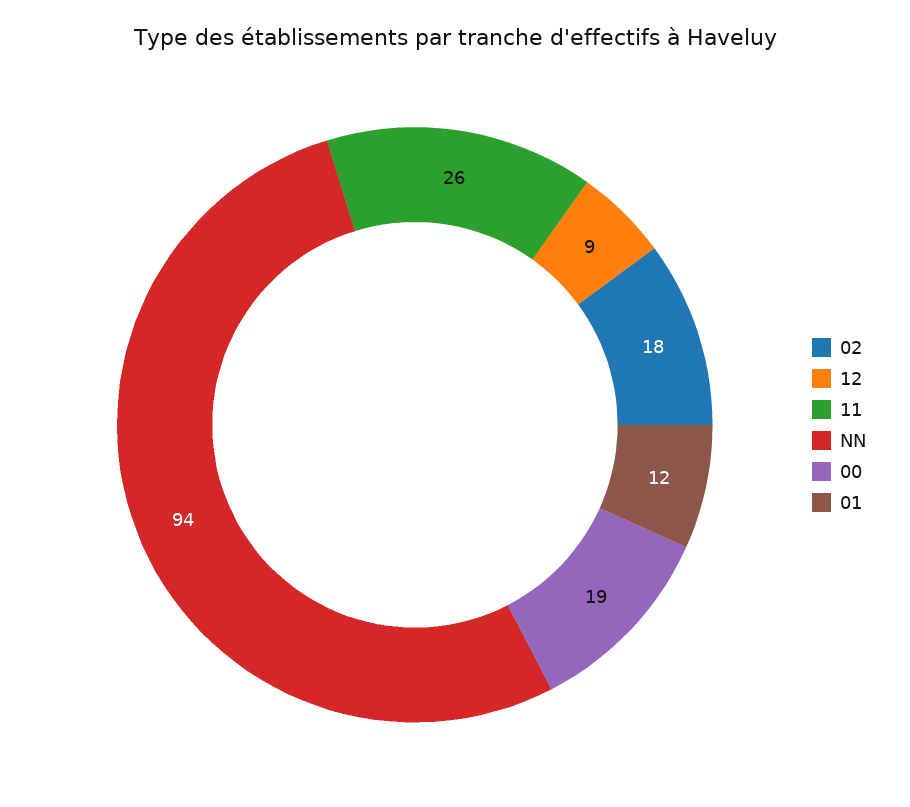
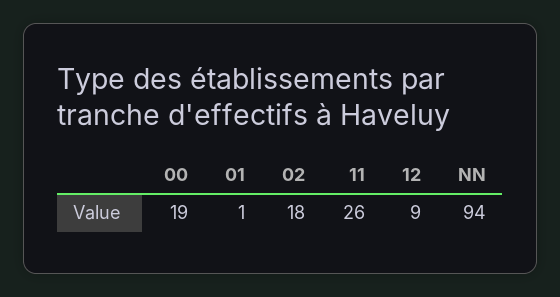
01: 12 -> 1

